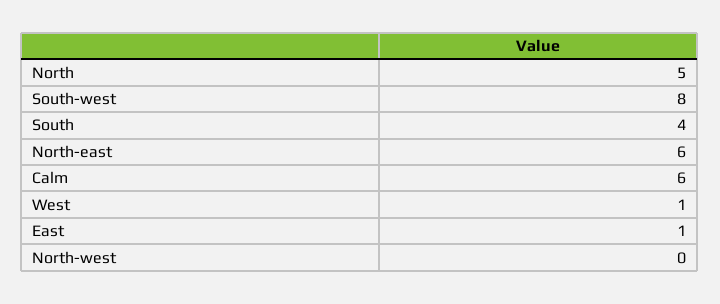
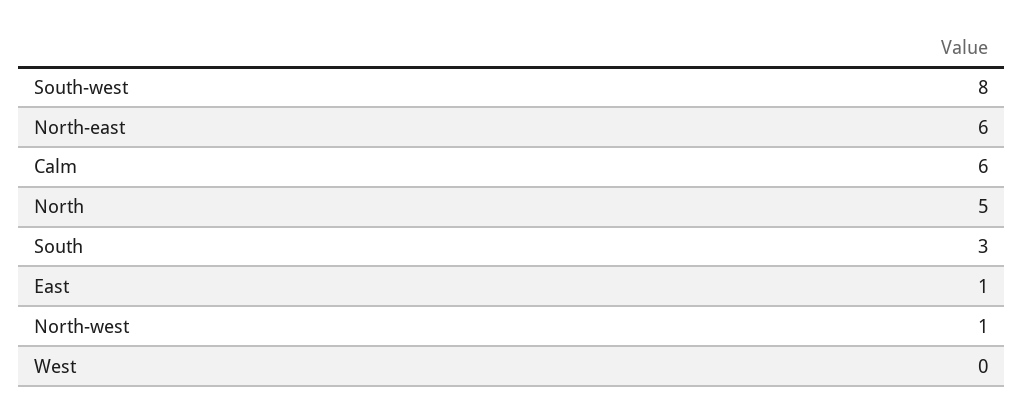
South: 4 -> 3
West: 1 -> 0
North-west: 0 -> 1

